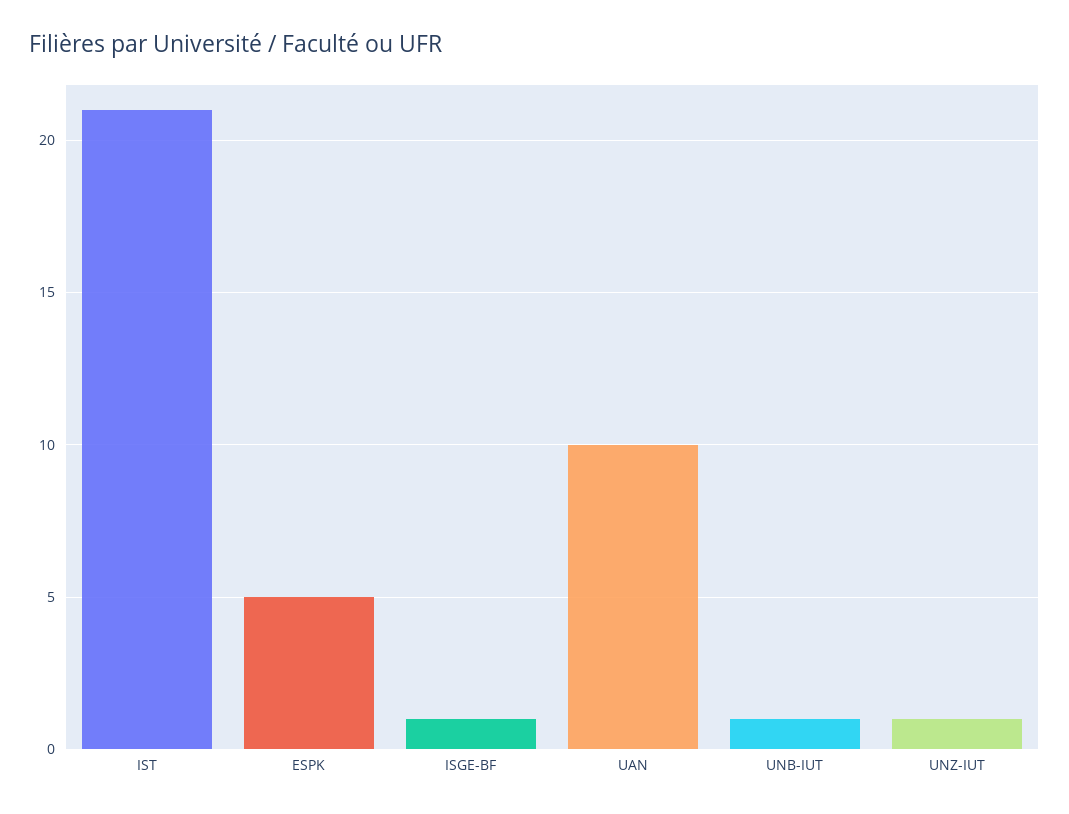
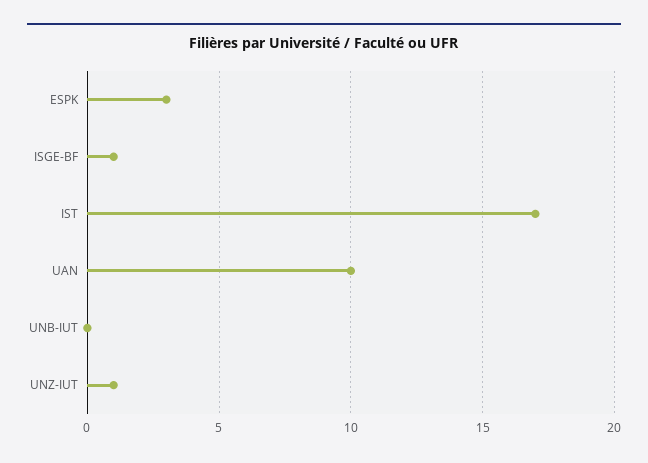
IST: 21 -> 17
ESPK: 5 -> 3
UNB-IUT: 1 -> 0

